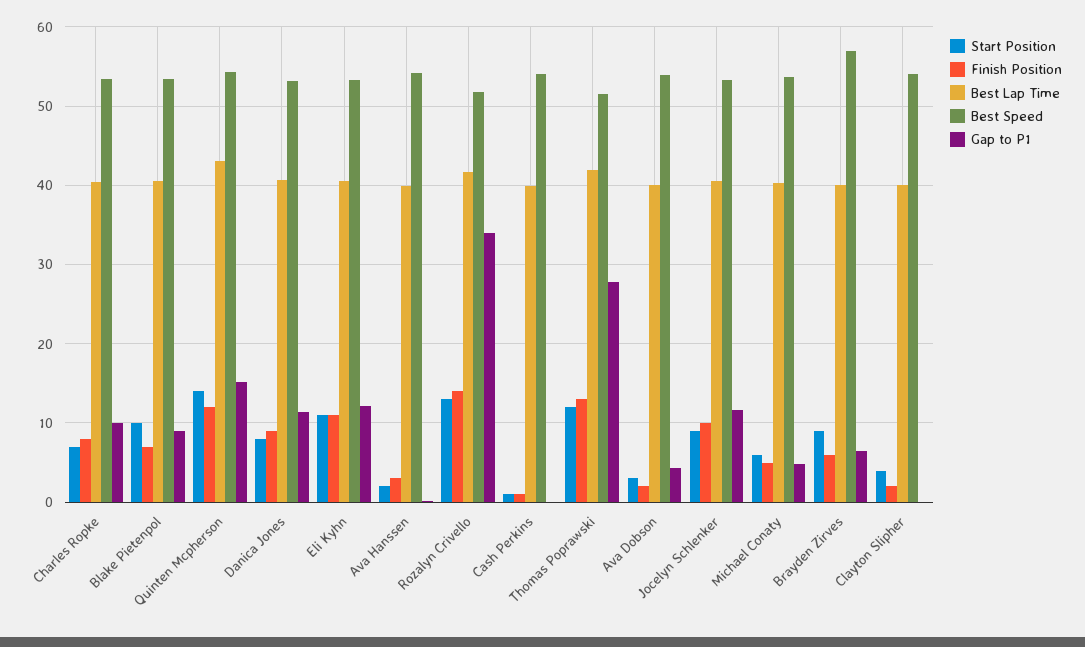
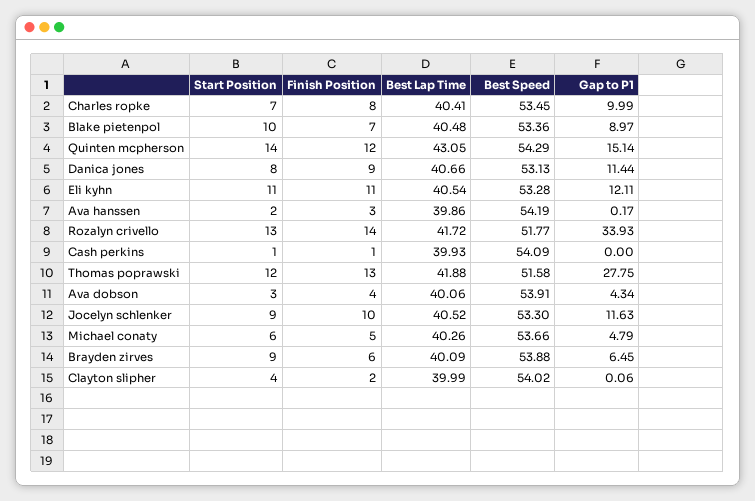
Finish Position, Ava Dobson: 2 -> 4
Best Speed, Brayden Zirves: 57 -> 53.88

